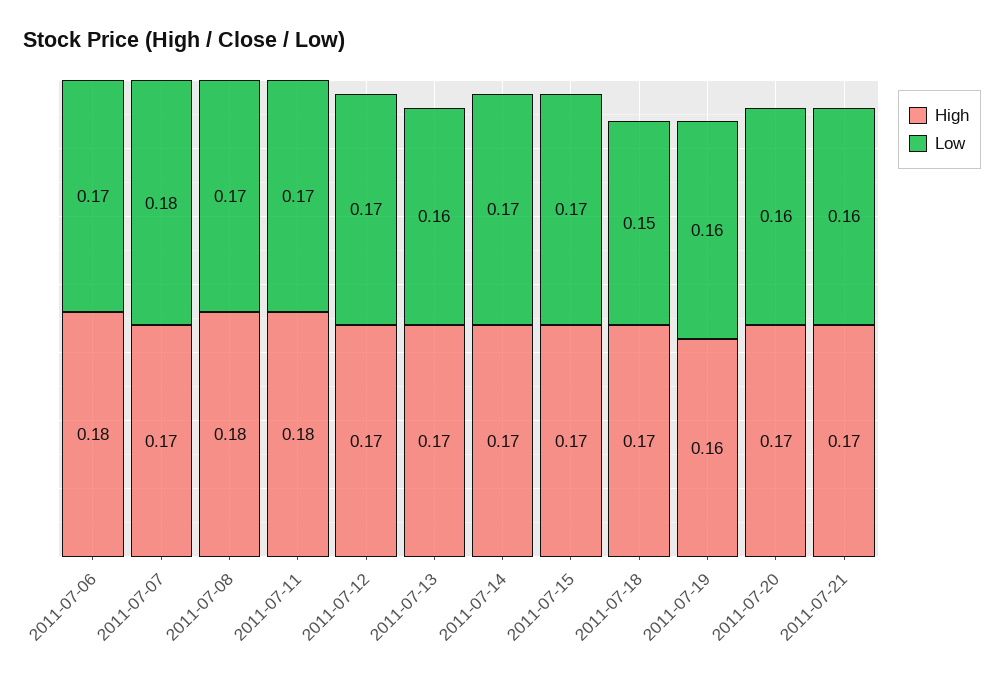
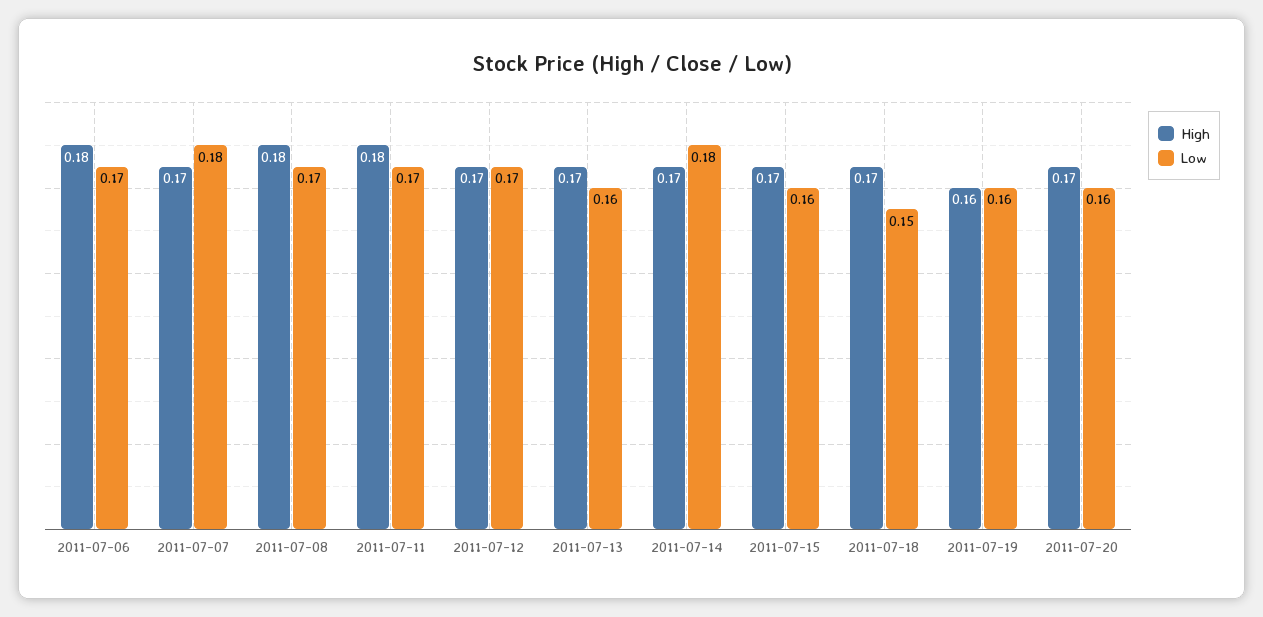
Low, 2011-07-14: 0.17 -> 0.18
Low, 2011-07-15: 0.17 -> 0.16
High, 2011-07-21: 0.17 -> none
Low, 2011-07-21: 0.16 -> none

